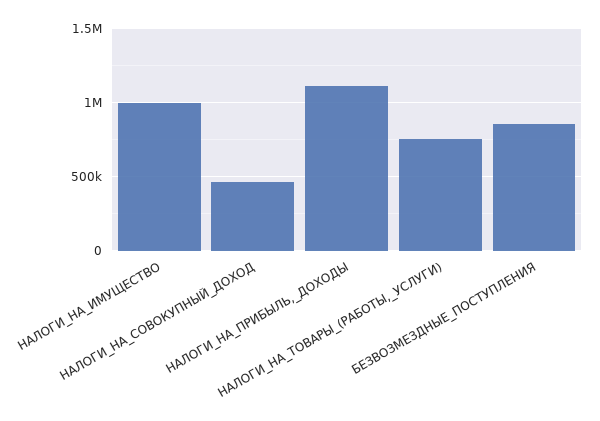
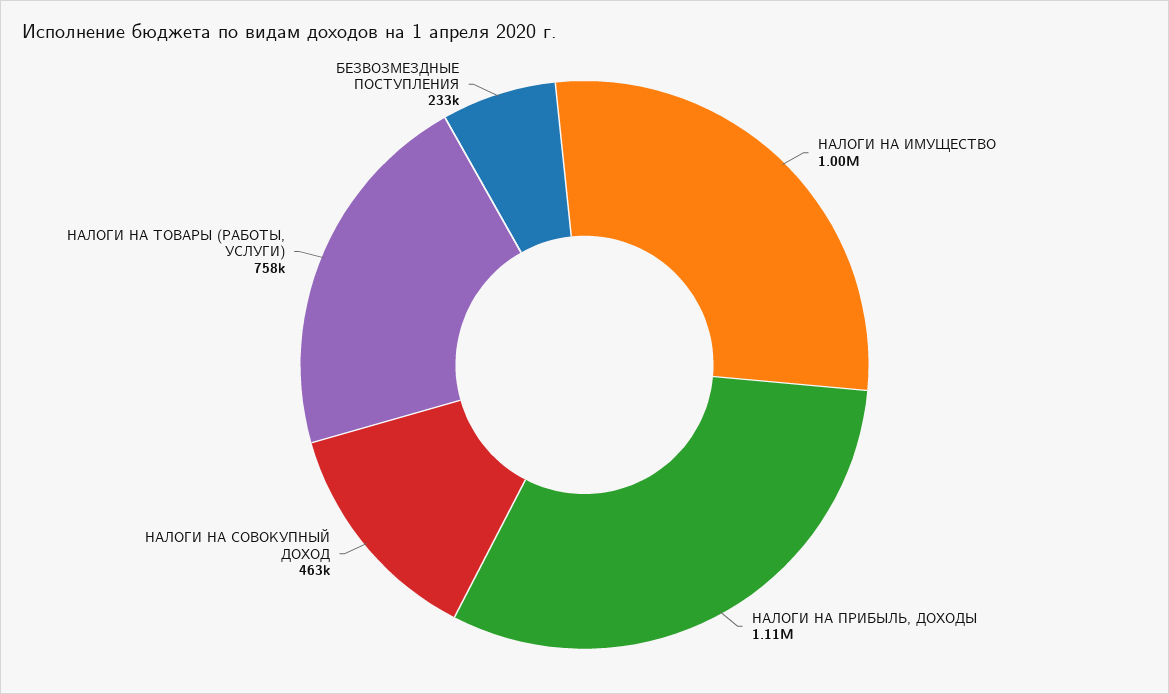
БЕЗВОЗМЕЗДНЫЕ_ПОСТУПЛЕНИЯ: 850000 -> 233000

